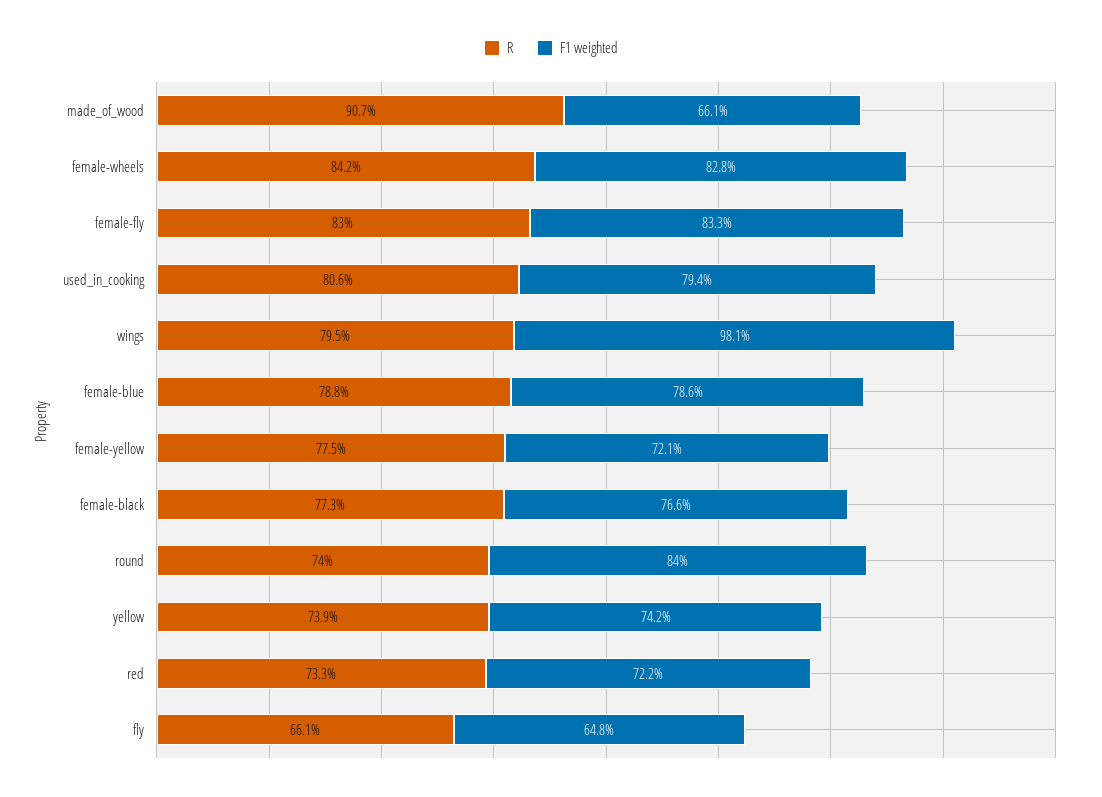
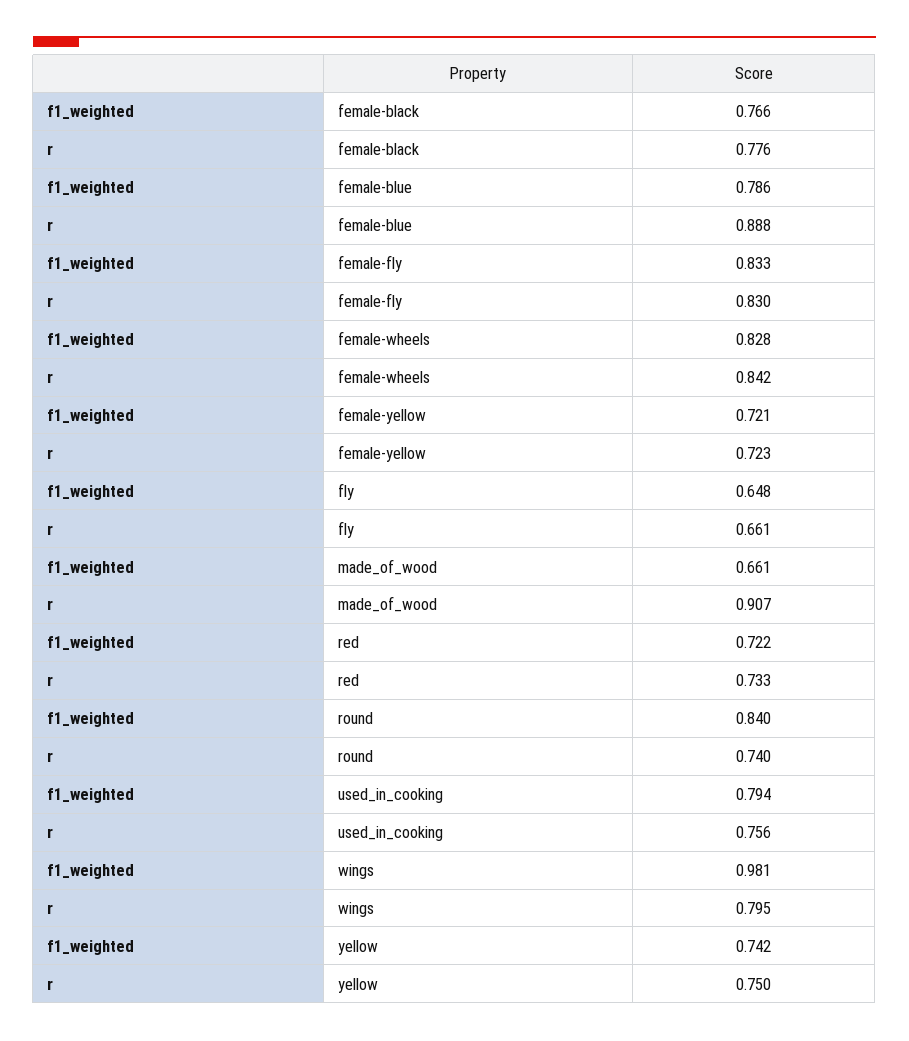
R, used_in_cooking: 0.806 -> 0.756
R, female-blue: 0.788 -> 0.888
R, female-yellow: 0.775 -> 0.723
R, female-black: 0.773 -> 0.776
R, yellow: 0.739 -> 0.75

